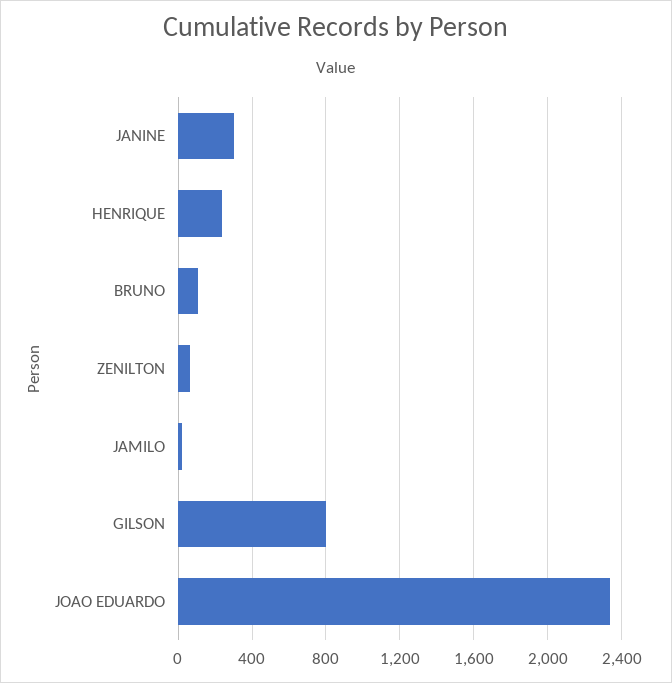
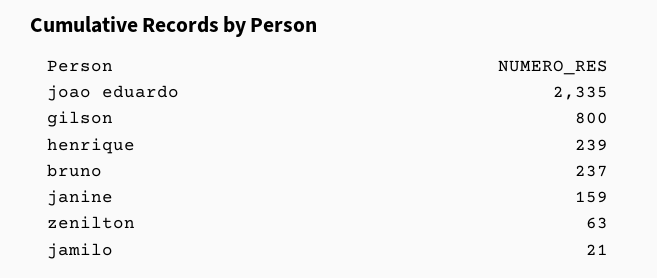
JANINE: 300 -> 159
BRUNO: 100 -> 237

